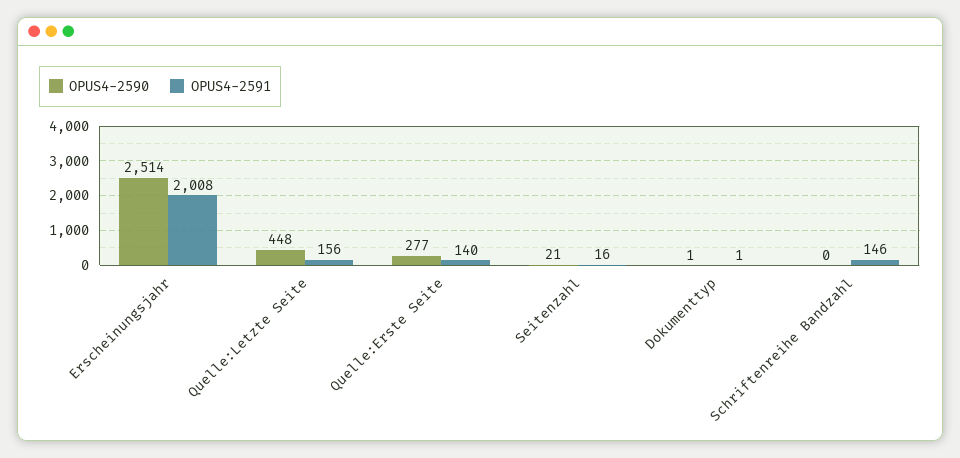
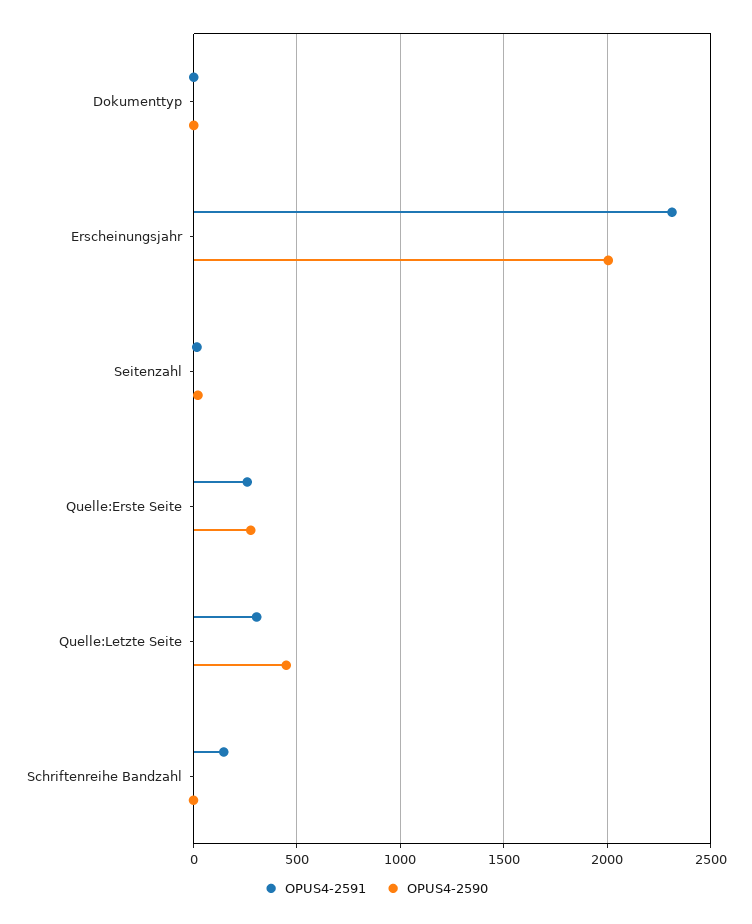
OPUS4-2590, Erscheinungsjahr: 2514 -> 2000
OPUS4-2591, Erscheinungsjahr: 2008 -> 2300
OPUS4-2591, Quelle:Letzte Seite: 156 -> 300
OPUS4-2591, Quelle:Erste Seite: 140 -> 250

